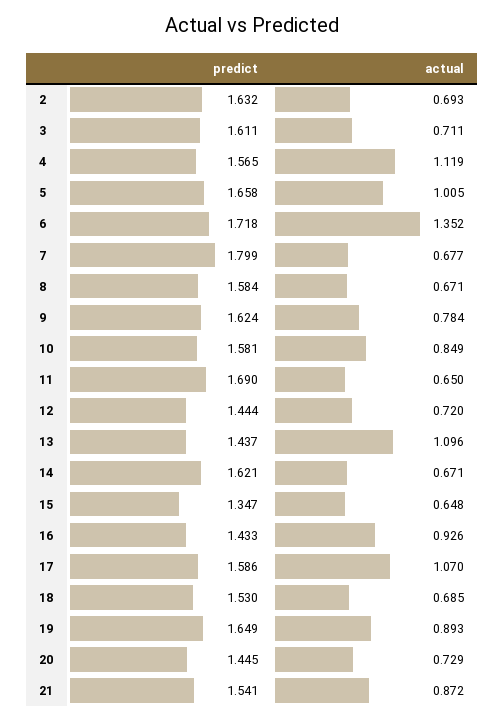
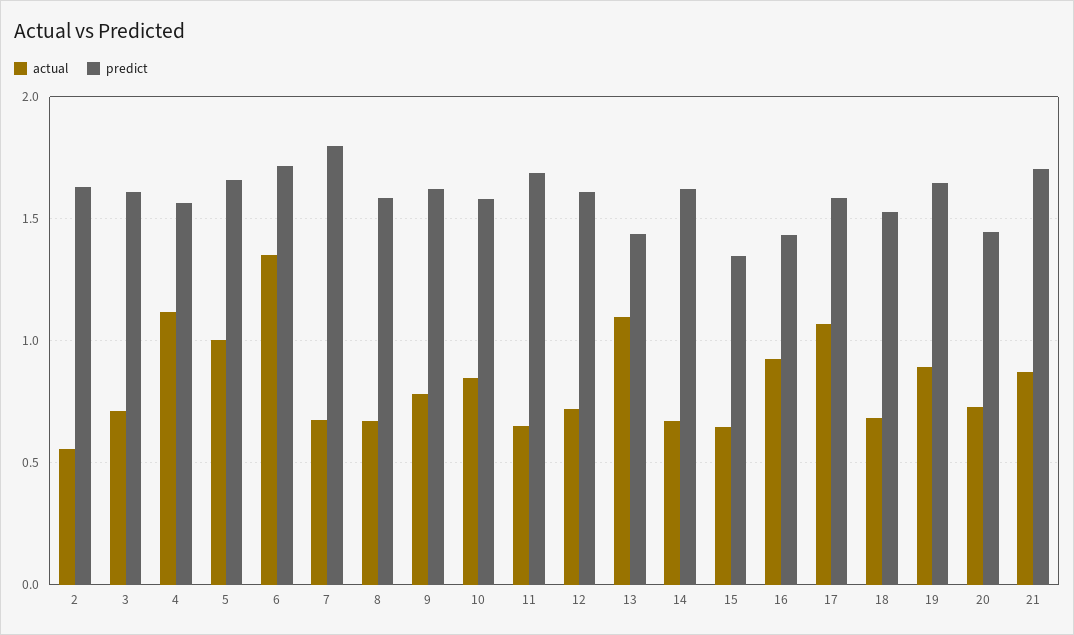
actual, 2: 0.693 -> 0.55
predict, 12: 1.444 -> 1.6
predict, 21: 1.541 -> 1.7

